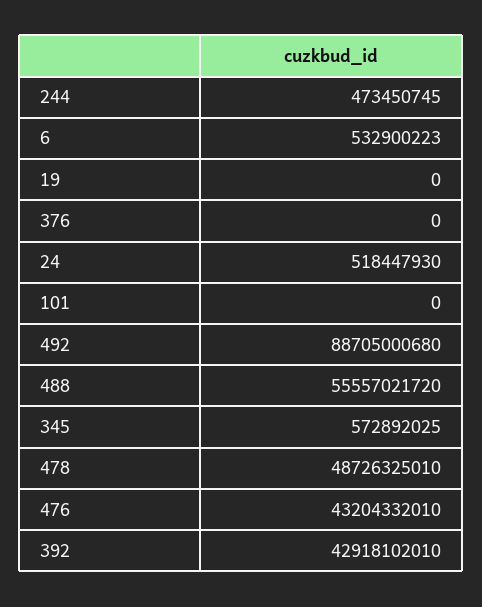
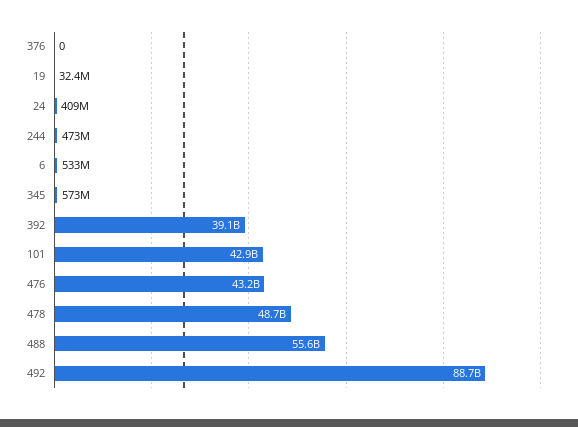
19: 0 -> 32400000
24: 518447930 -> 409000000
101: 0 -> 42900000000
392: 42918102010 -> 39100000000

